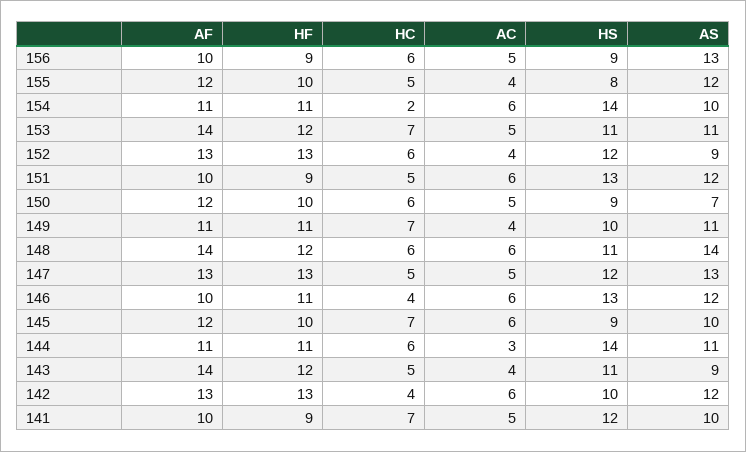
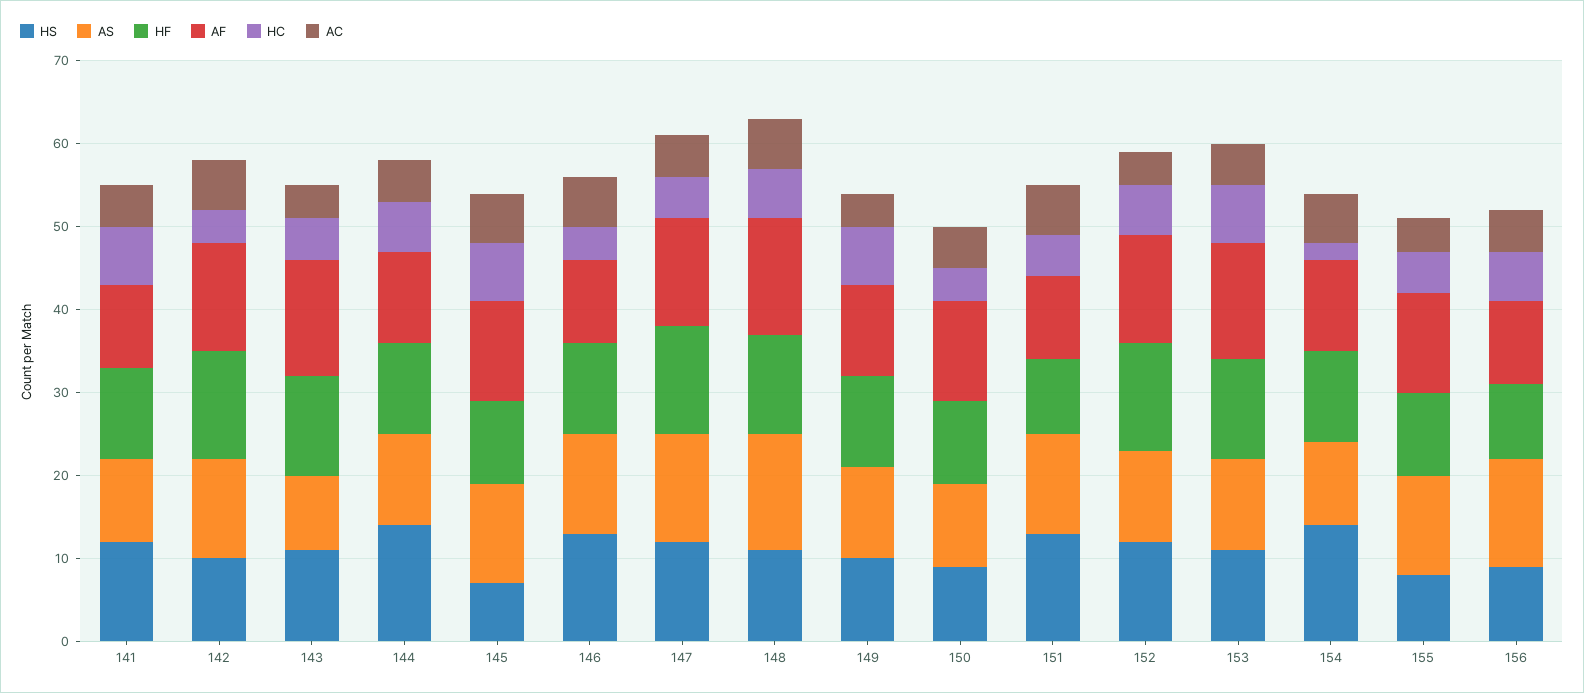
AS, 152: 9 -> 11
HC, 150: 6 -> 4
AS, 150: 7 -> 10
HS, 145: 9 -> 7
AS, 145: 10 -> 12
AC, 144: 3 -> 5
HF, 141: 9 -> 11

